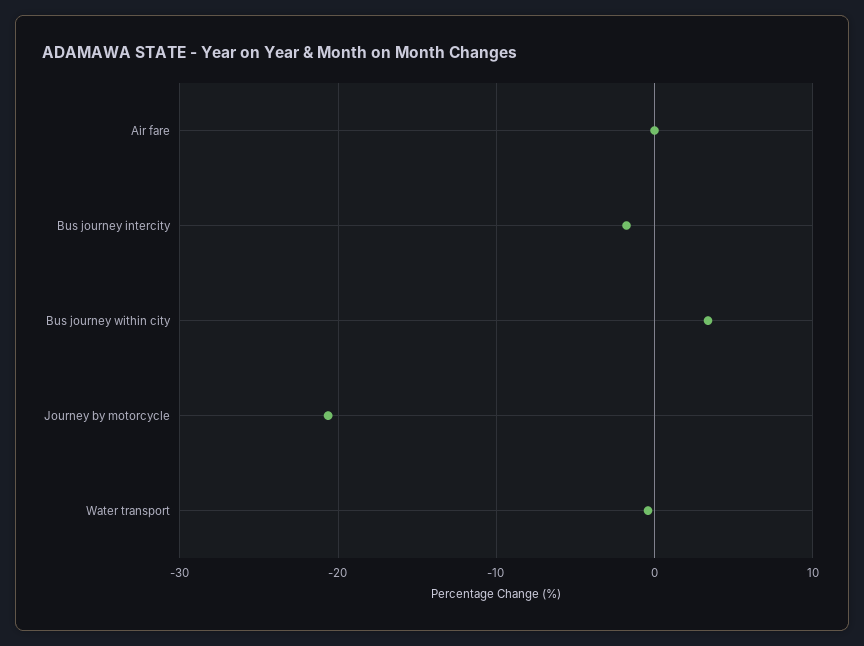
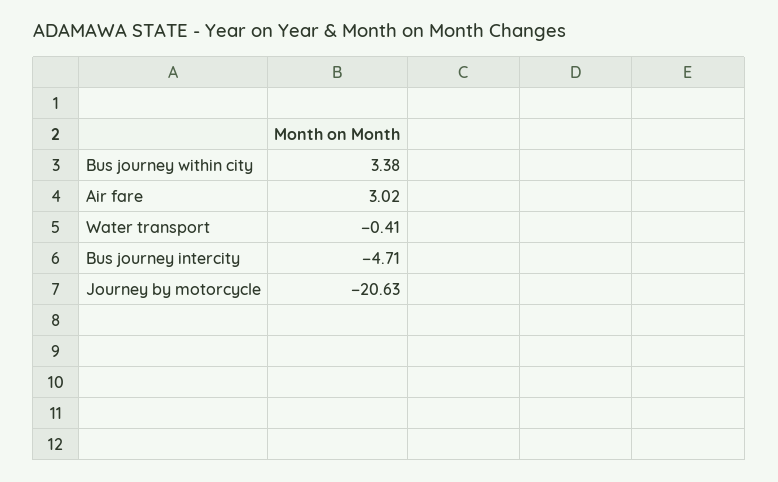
Air fare: 0 -> 3.02
Bus journey intercity: -2 -> -4.71

